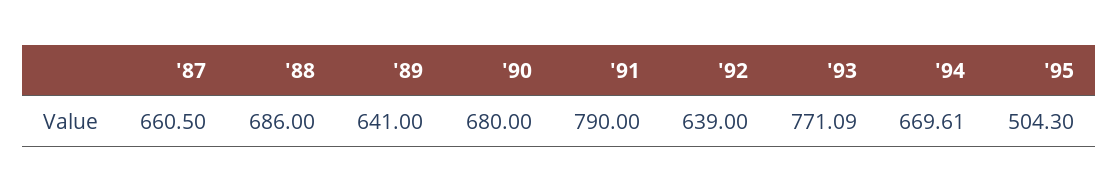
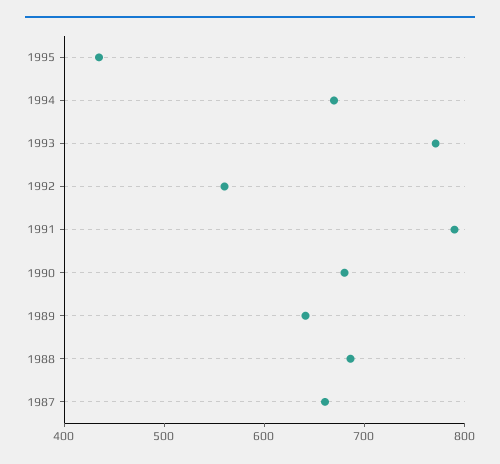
'92: 639 -> 560
'95: 504.3 -> 440

